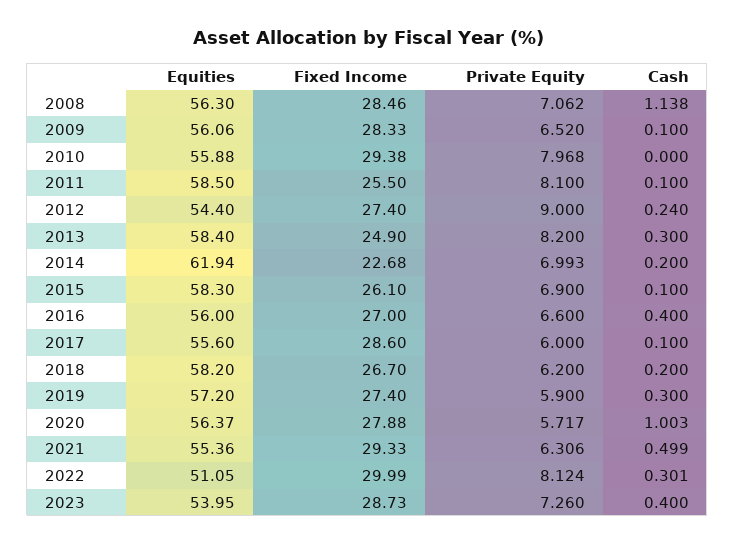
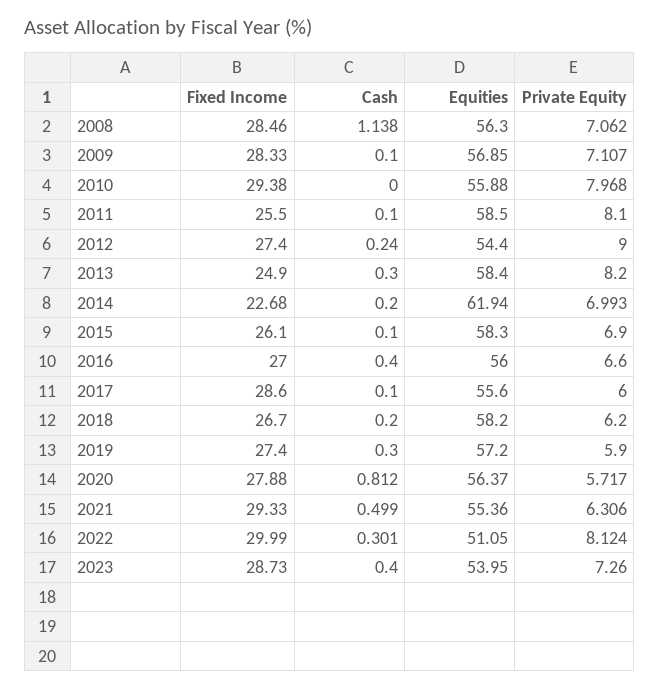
Equities, 2009: 56.06 -> 56.85
Private Equity, 2009: 6.52 -> 7.107
Cash, 2020: 1.003 -> 0.812

